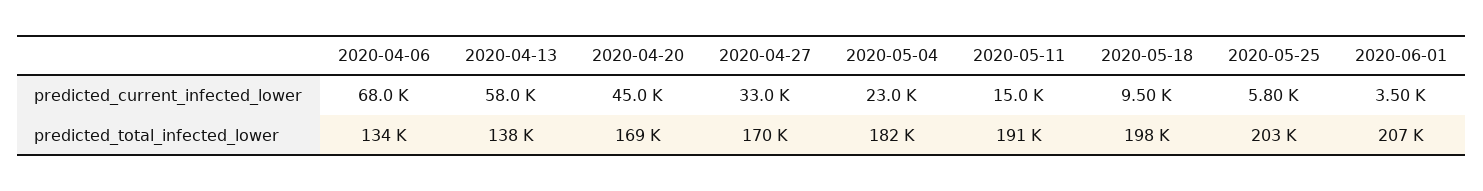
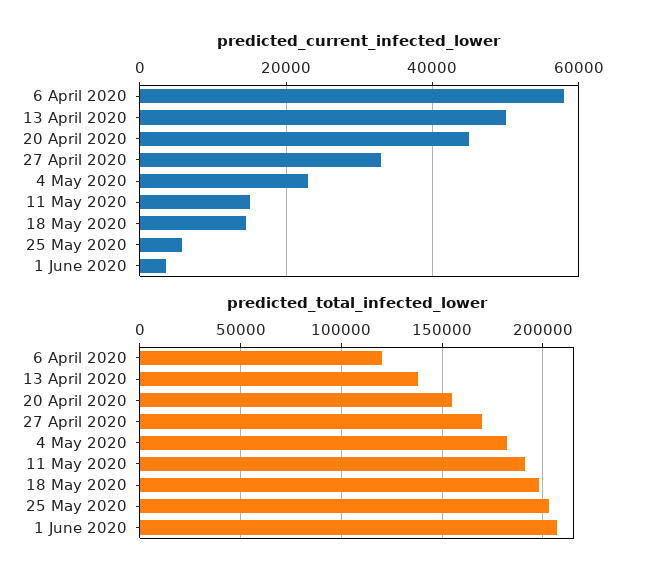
predicted_current_infected_lower, 2020-04-06: 68000 -> 58000
predicted_current_infected_lower, 2020-04-13: 58000 -> 50000
predicted_current_infected_lower, 2020-05-18: 9500 -> 14000
predicted_total_infected_lower, 2020-04-06: 134000 -> 120000
predicted_total_infected_lower, 2020-04-20: 169000 -> 155000

